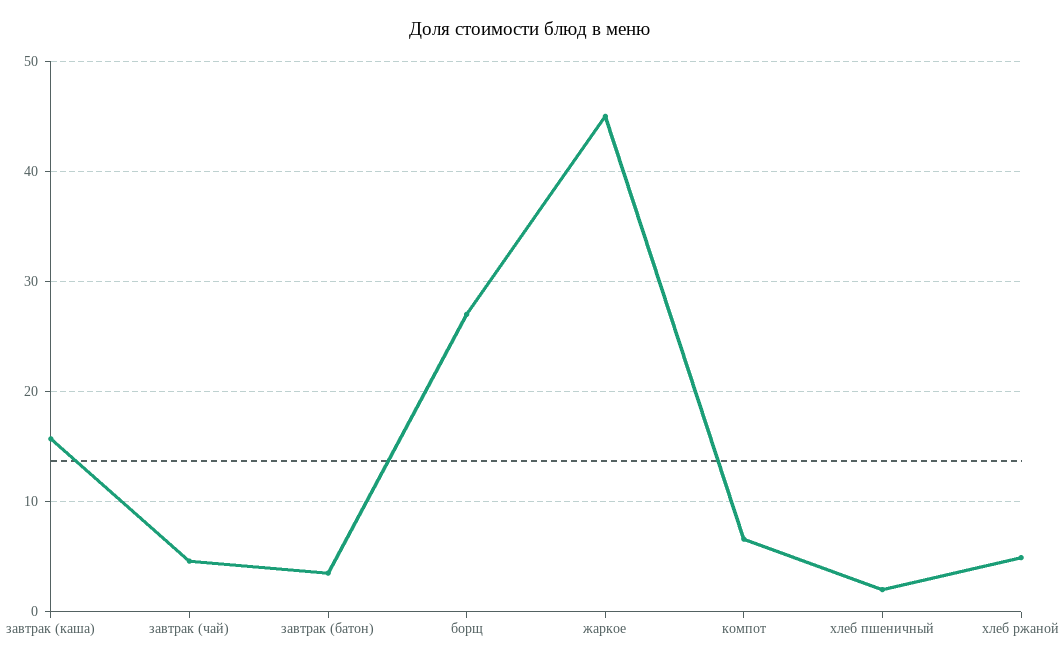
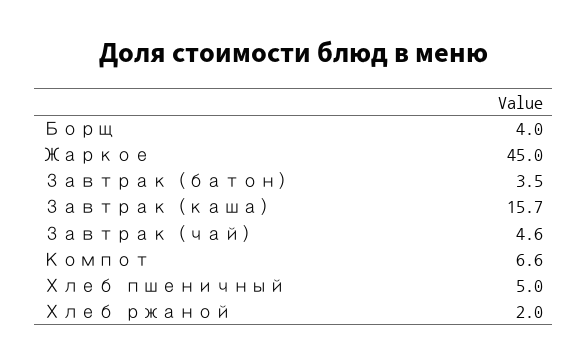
борщ: 27 -> 4
хлеб пшеничный: 2 -> 5
хлеб ржаной: 5 -> 2

